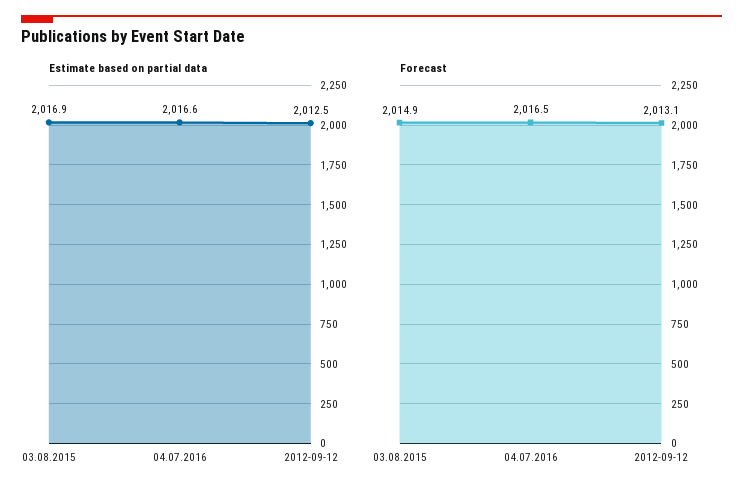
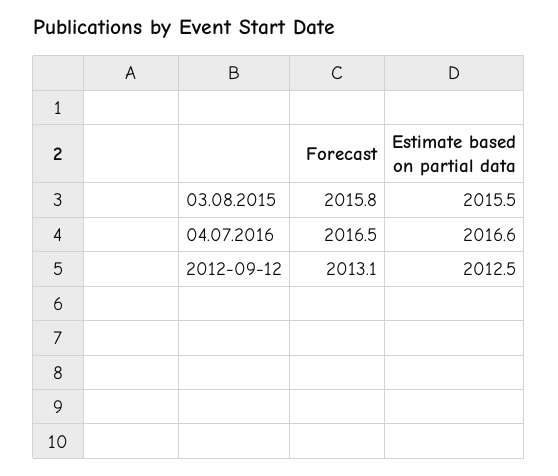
Estimate based on partial data, 03.08.2015: 2016.9 -> 2015.5
Forecast, 03.08.2015: 2014.9 -> 2015.8

